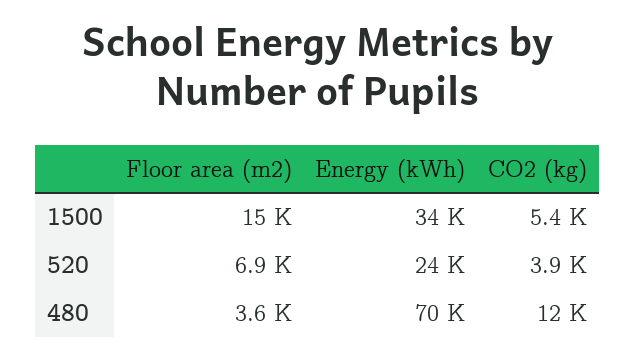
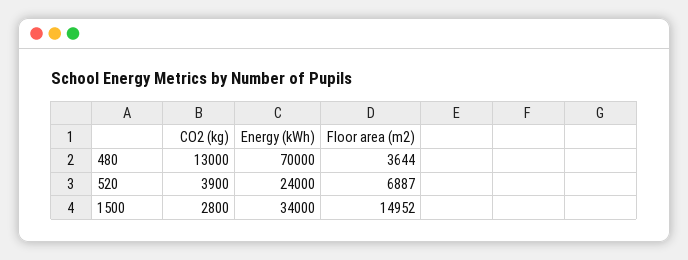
CO2 (kg), 1500: 5400 -> 2800
CO2 (kg), 480: 12000 -> 13000

